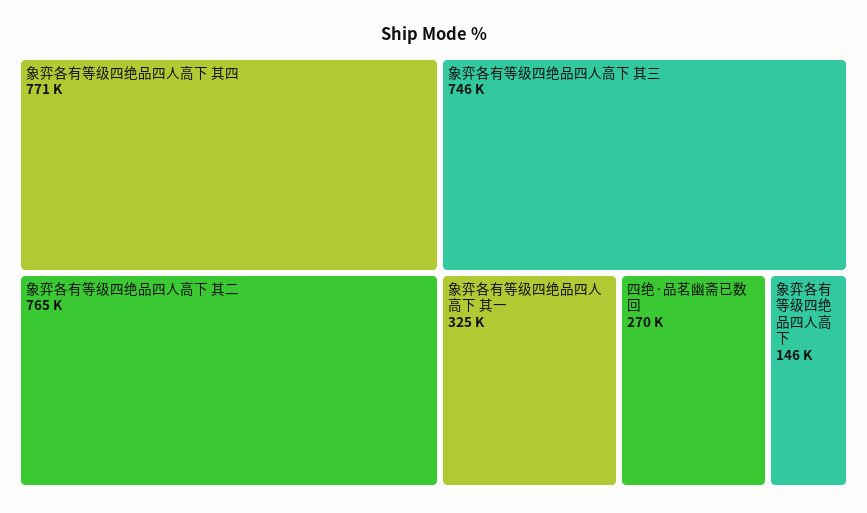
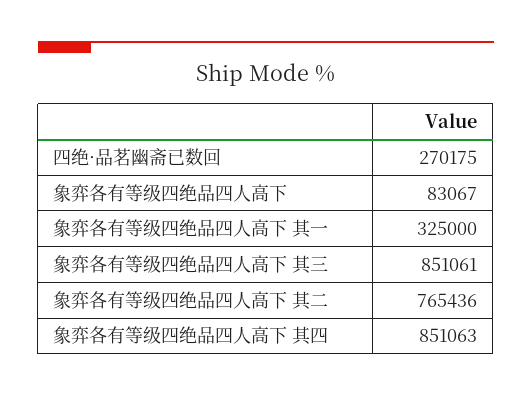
象弈各有等级四绝品四人高下 其四: 771000 -> 851063
象弈各有等级四绝品四人高下 其三: 746000 -> 851061
象弈各有等级四绝品四人高下: 146000 -> 83067

